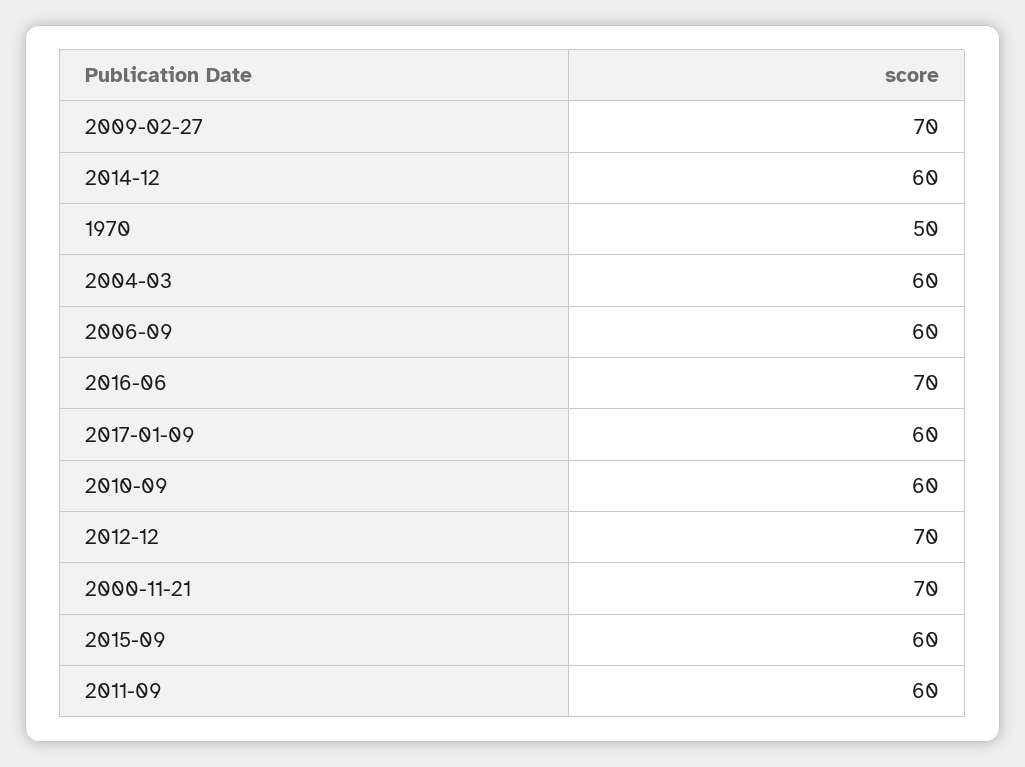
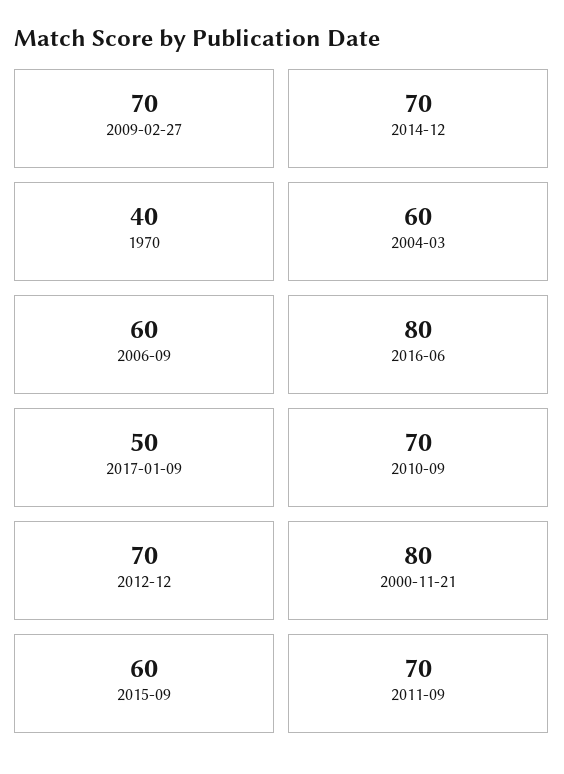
2014-12: 60 -> 70
1970: 50 -> 40
2016-06: 70 -> 80
2017-01-09: 60 -> 50
2010-09: 60 -> 70
2000-11-21: 70 -> 80
2011-09: 60 -> 70

